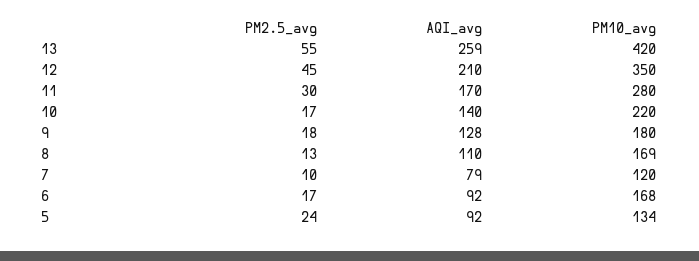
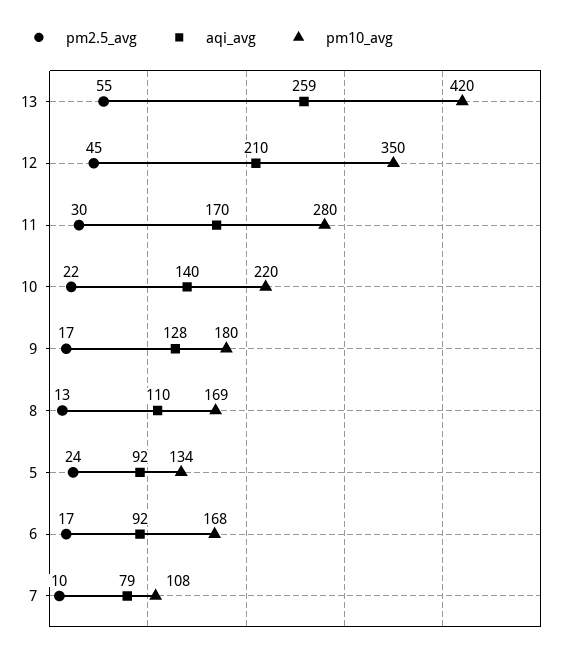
PM2.5_avg, 10: 17 -> 22
PM2.5_avg, 9: 18 -> 17
PM10_avg, 7: 120 -> 108

